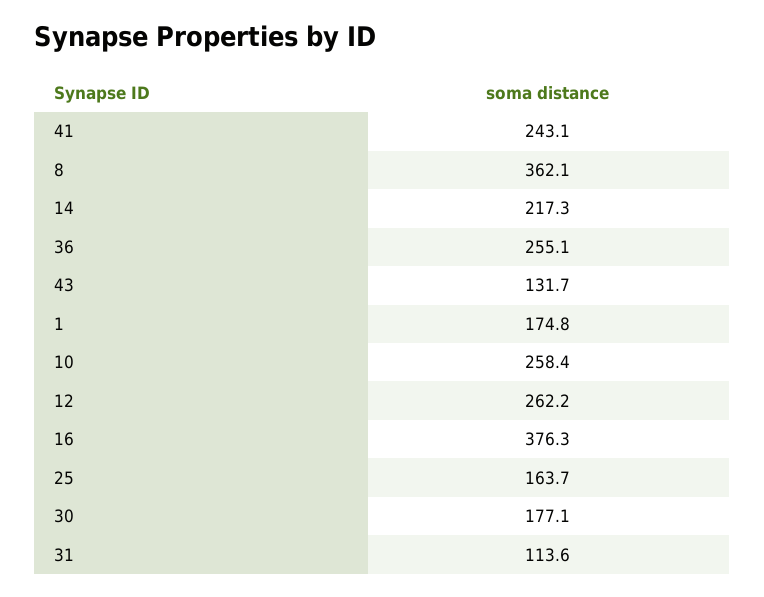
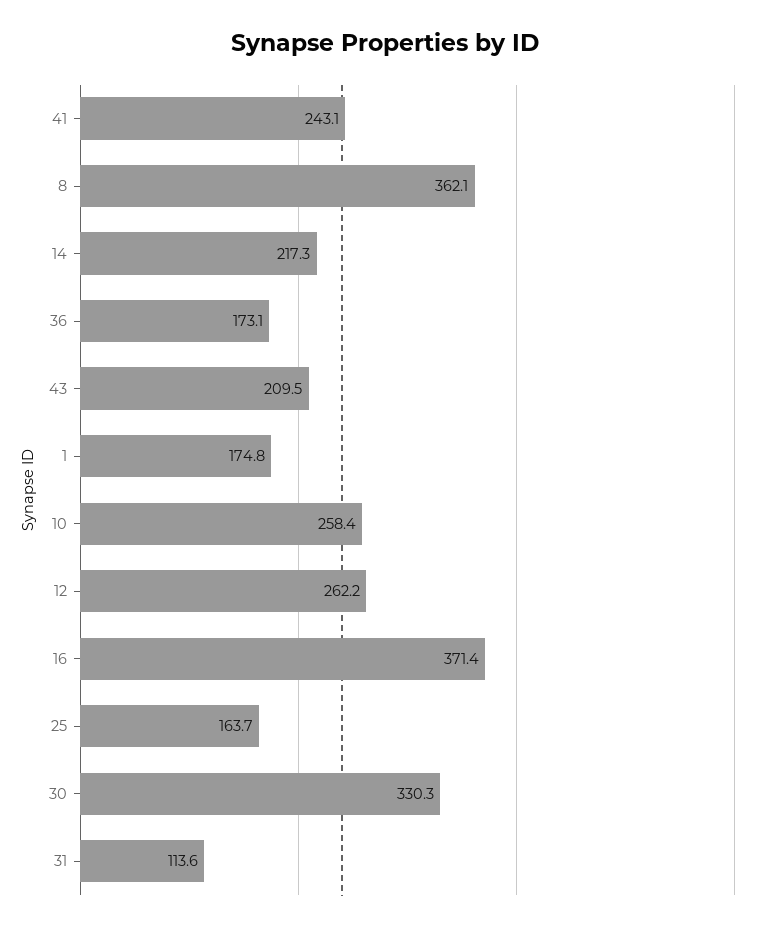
36: 255.1 -> 173.1
43: 131.7 -> 209.5
16: 376.3 -> 371.4
30: 177.1 -> 330.3

